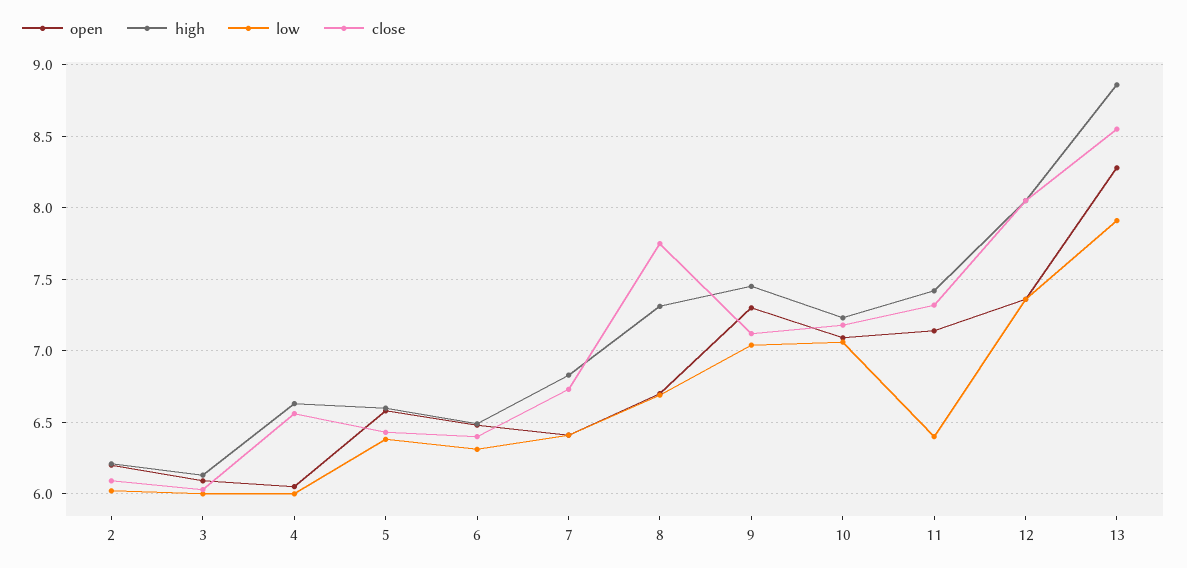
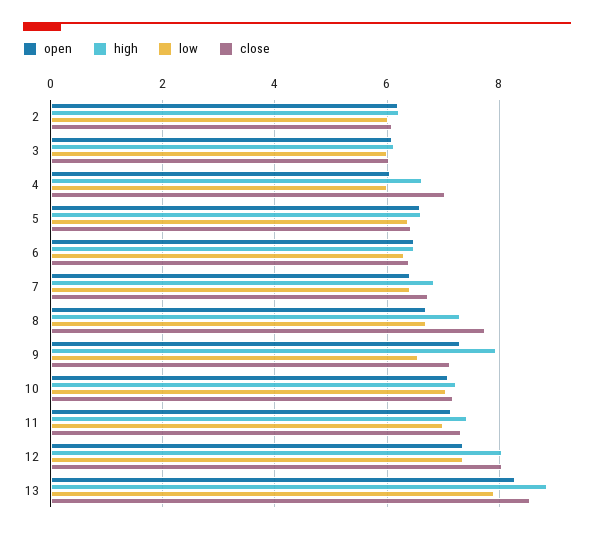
close, 4: 6.55 -> 7
high, 9: 7.45 -> 8
low, 9: 7.05 -> 6.6
low, 11: 6.4 -> 7

